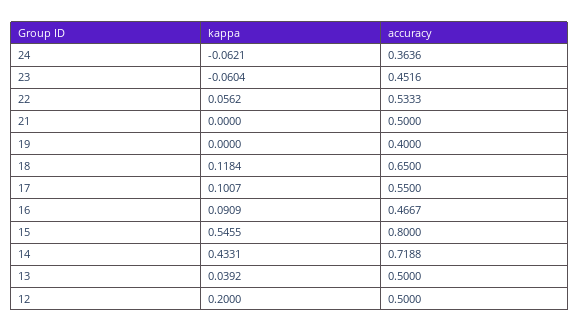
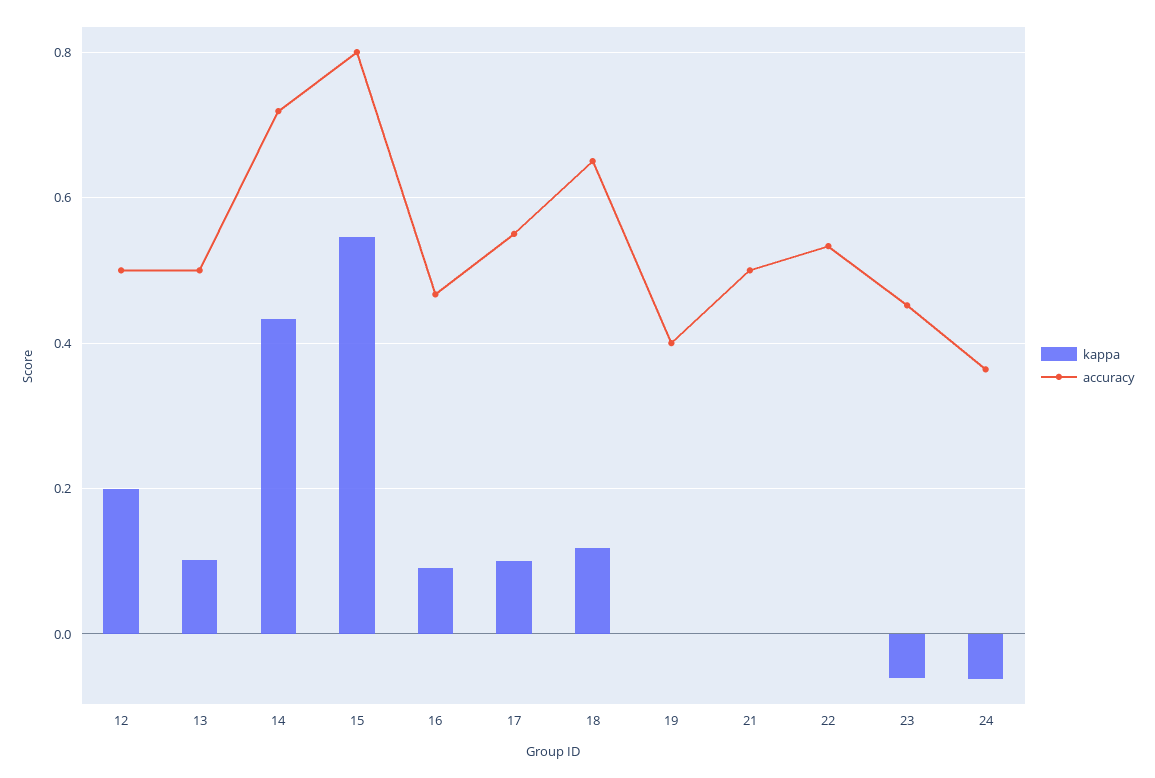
kappa, 22: 0.0562 -> 0
kappa, 13: 0.0392 -> 0.1

